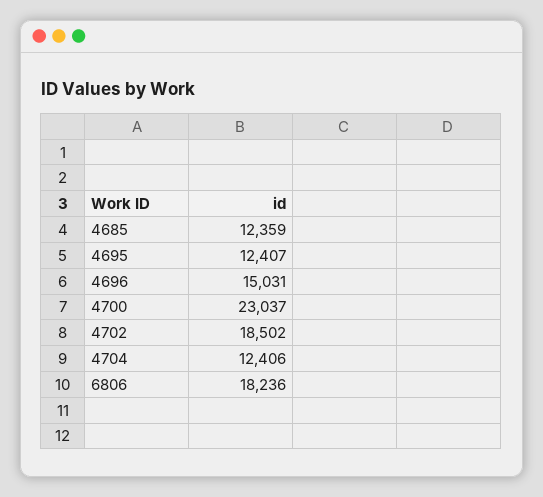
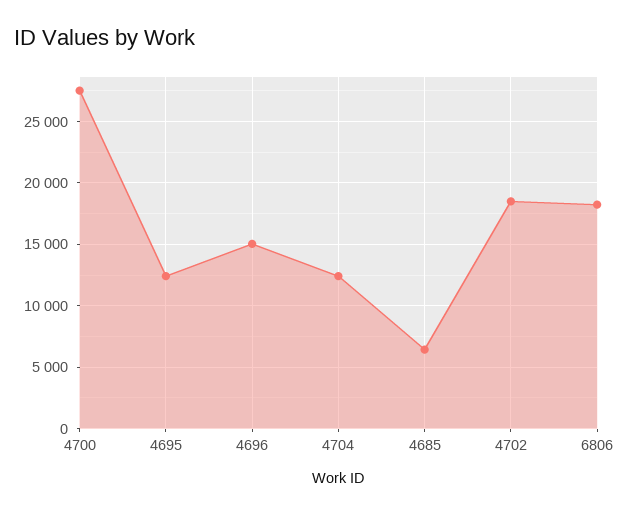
4685: 12359 -> 6500
4700: 23037 -> 27500

